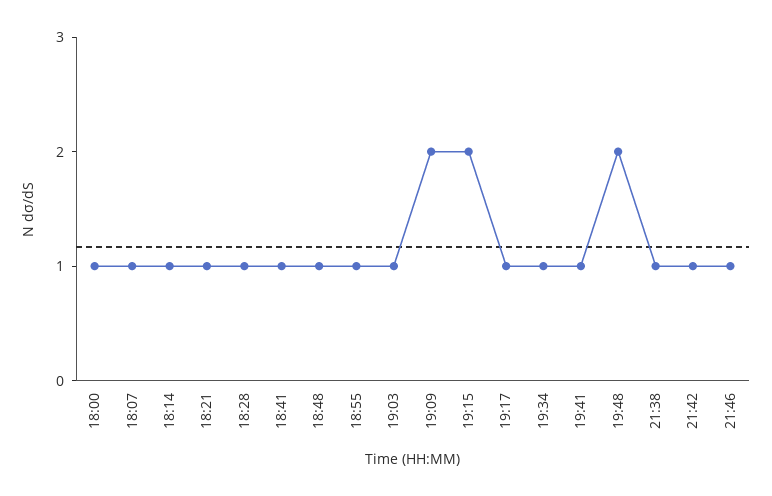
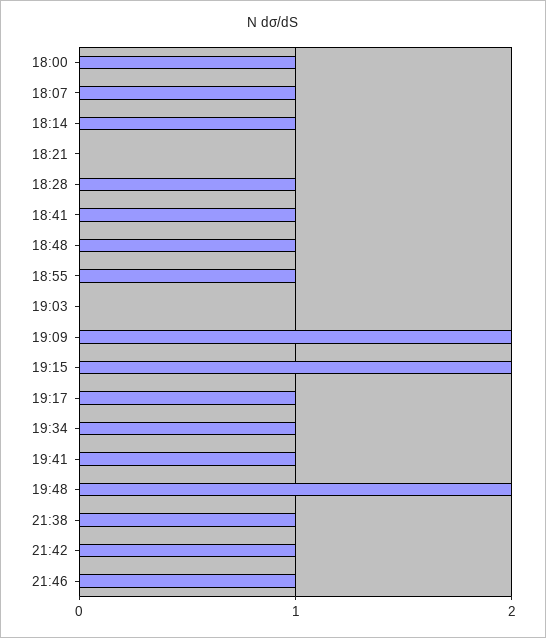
18:21: 1 -> 0
19:03: 1 -> 0

